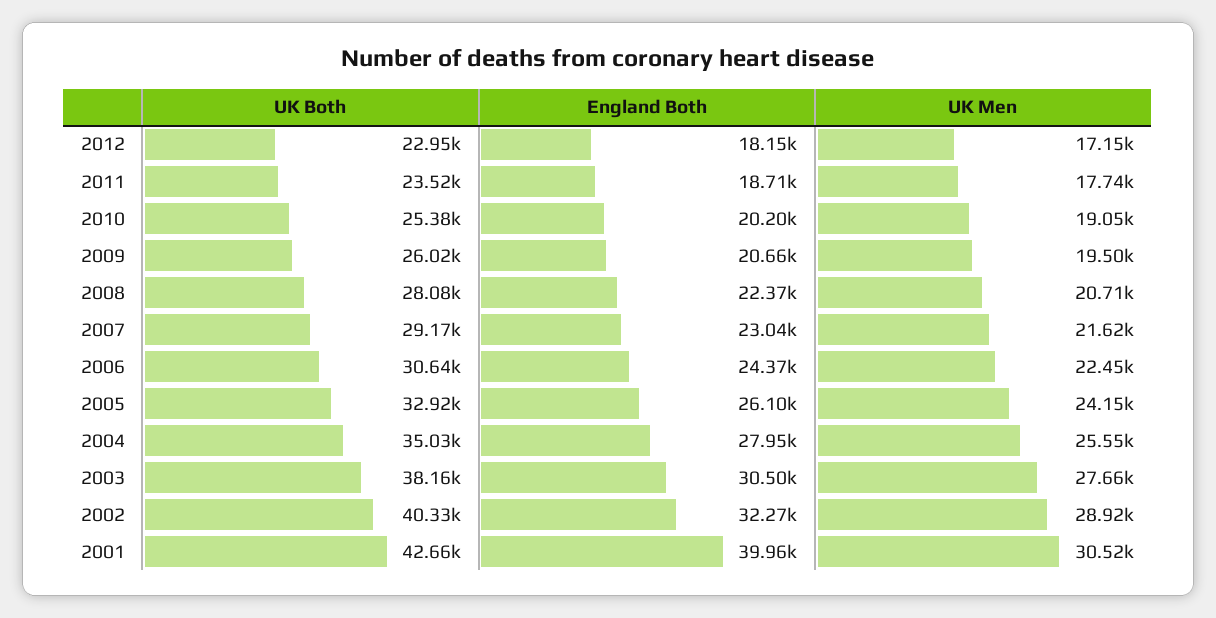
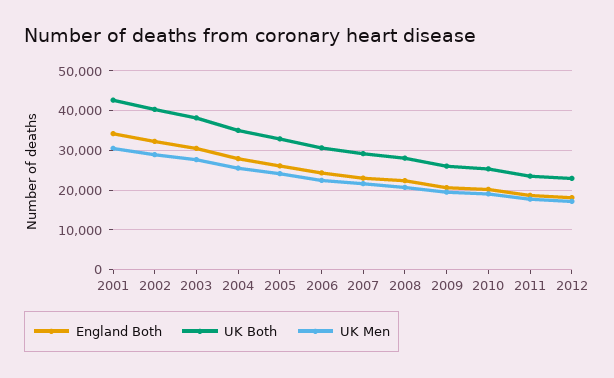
England Both, 2001: 39960 -> 34000

